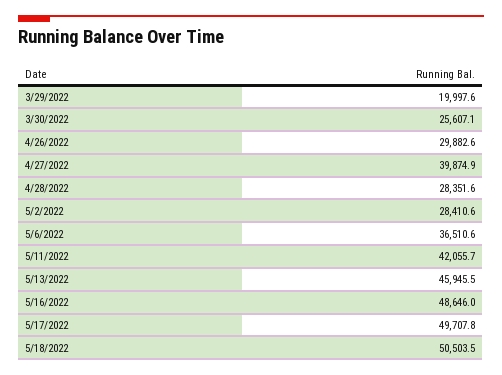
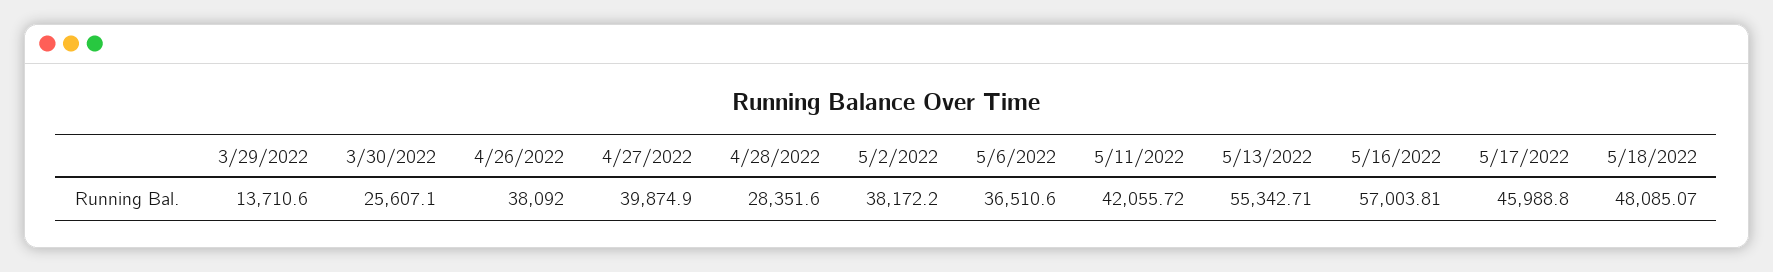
3/29/2022: 19997.6 -> 13710.6
4/26/2022: 29882.6 -> 38092
5/2/2022: 28410.6 -> 38172.2
5/13/2022: 45945.5 -> 55342.71
5/16/2022: 48646 -> 57003.81
5/17/2022: 49707.8 -> 45988.8
5/18/2022: 50503.5 -> 48085.07

